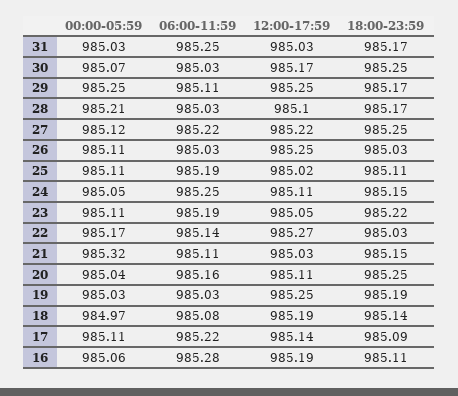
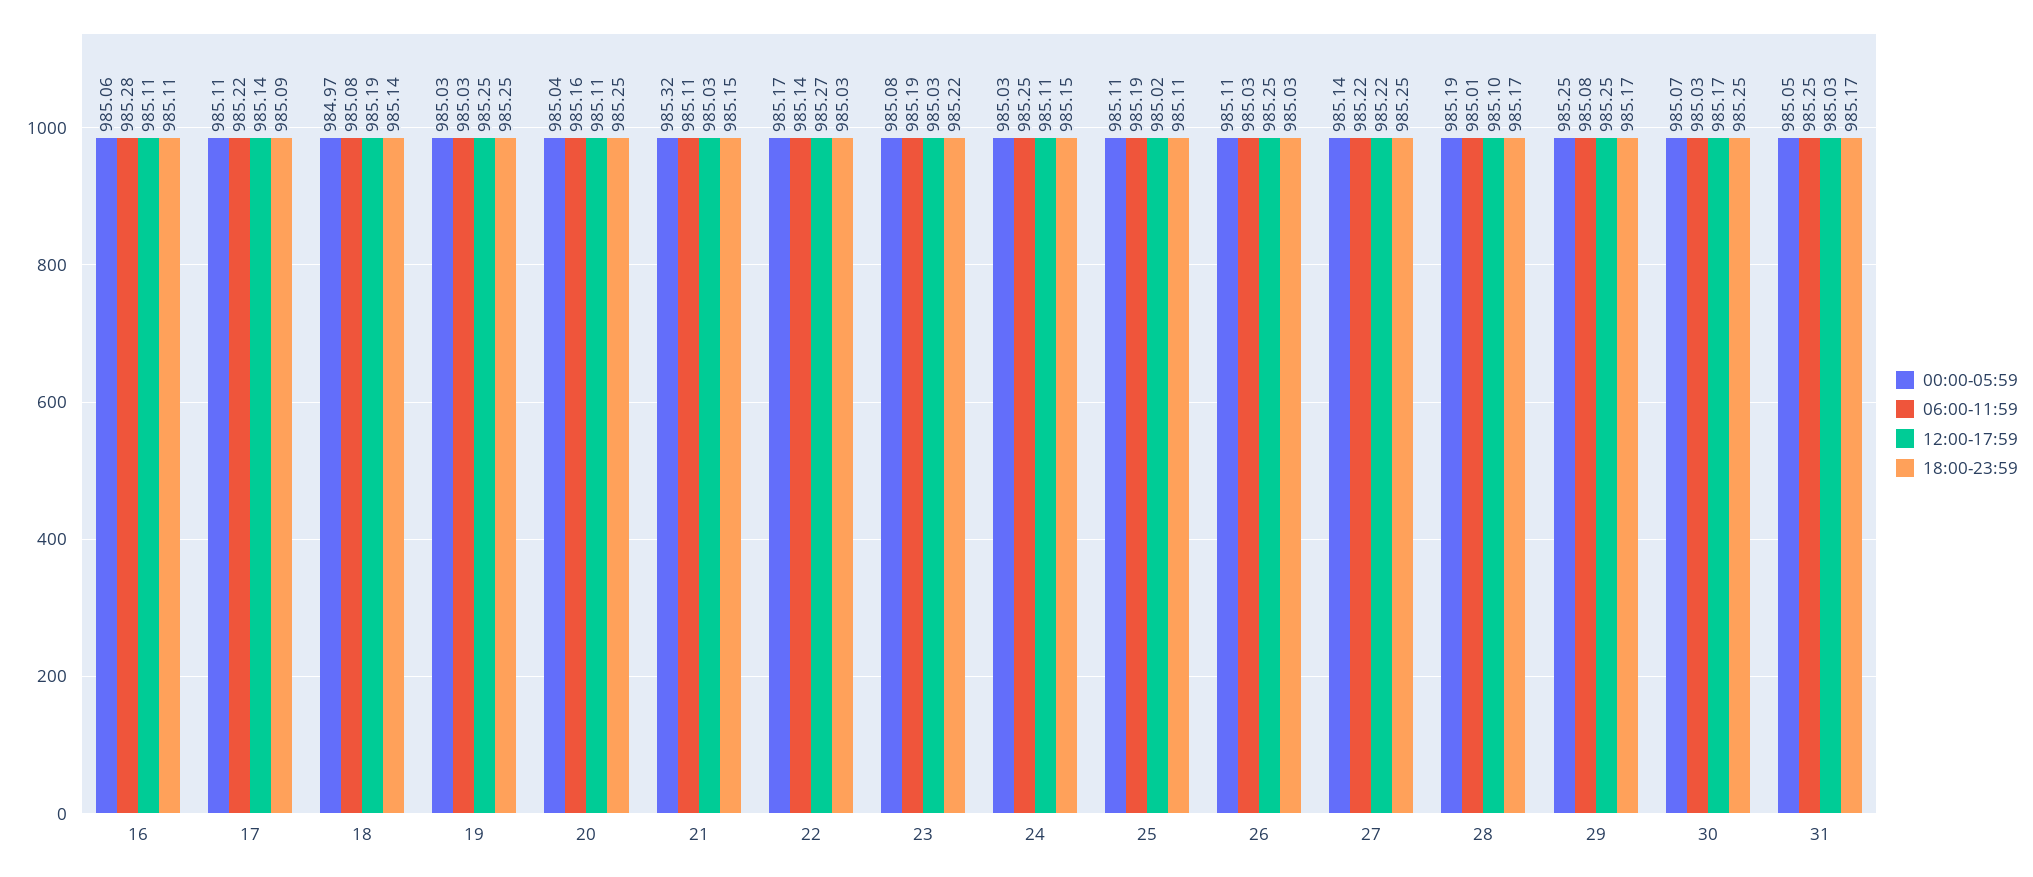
00:00-05:59, 31: 985.03 -> 985.05
06:00-11:59, 29: 985.11 -> 985.08
00:00-05:59, 28: 985.21 -> 985.19
06:00-11:59, 28: 985.03 -> 985.01
00:00-05:59, 27: 985.12 -> 985.14
00:00-05:59, 24: 985.05 -> 985.03
00:00-05:59, 23: 985.11 -> 985.08
12:00-17:59, 23: 985.05 -> 985.03
18:00-23:59, 19: 985.19 -> 985.25
12:00-17:59, 16: 985.19 -> 985.11

